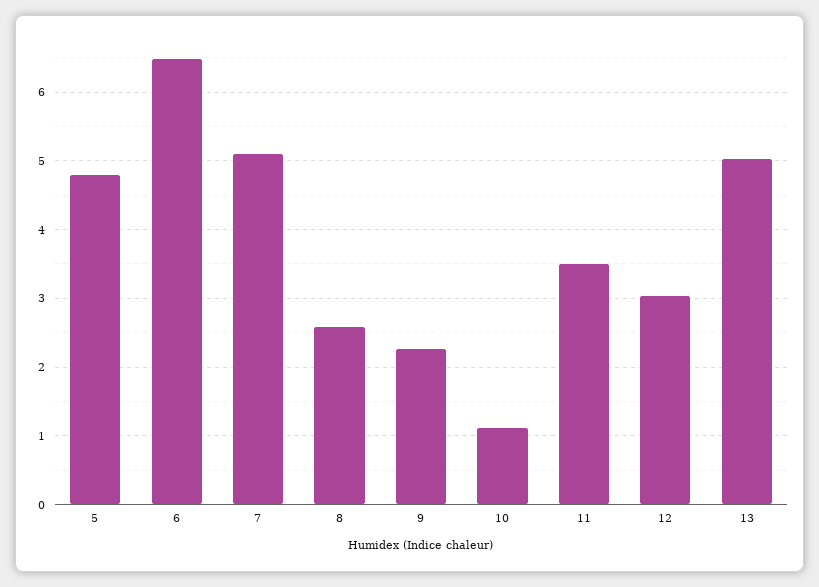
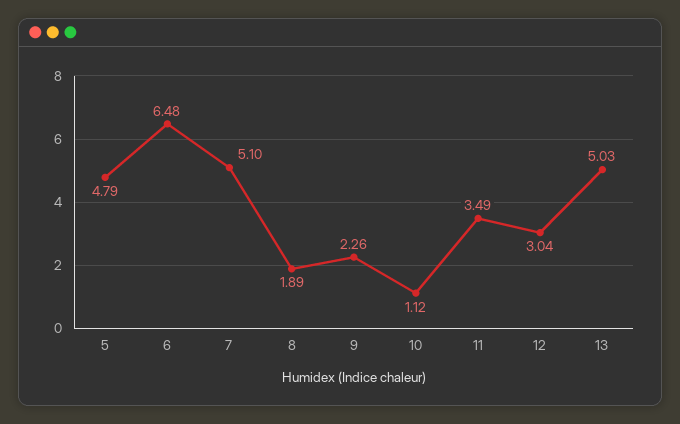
8: 2.6 -> 1.89

